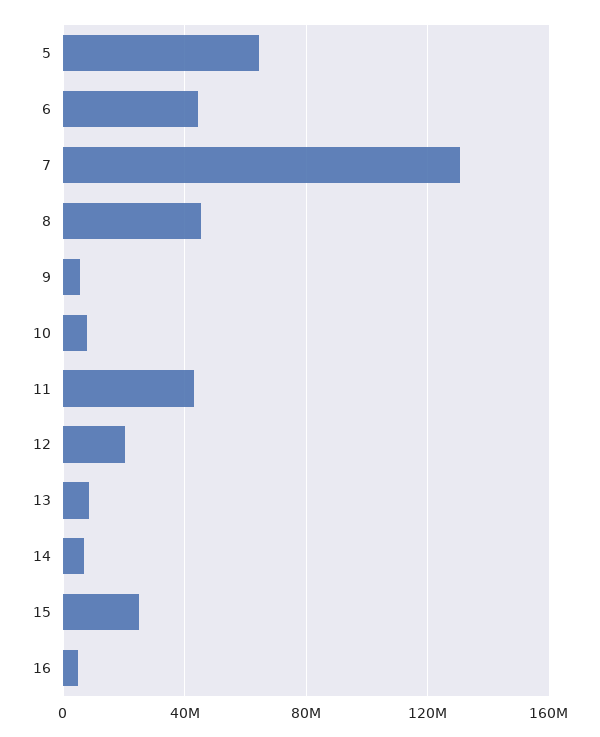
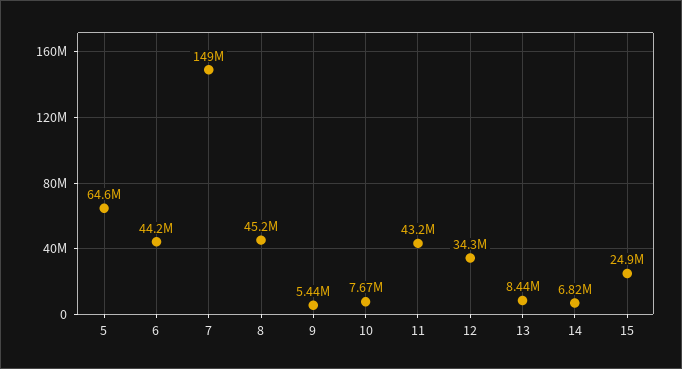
7: 130000000 -> 149000000
12: 20000000 -> 34300000
16: 5000000 -> none

